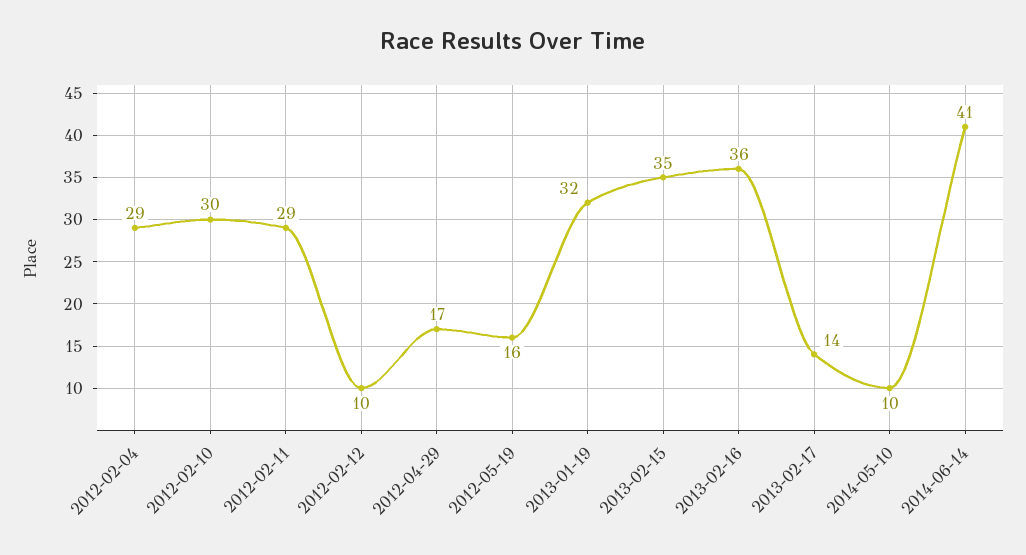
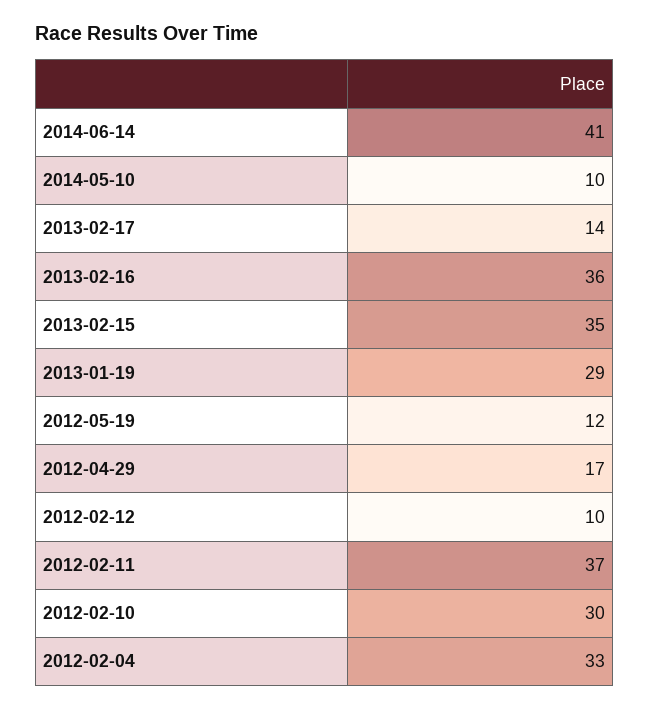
2012-02-04: 29 -> 33
2012-02-11: 29 -> 37
2012-05-19: 16 -> 12
2013-01-19: 32 -> 29

